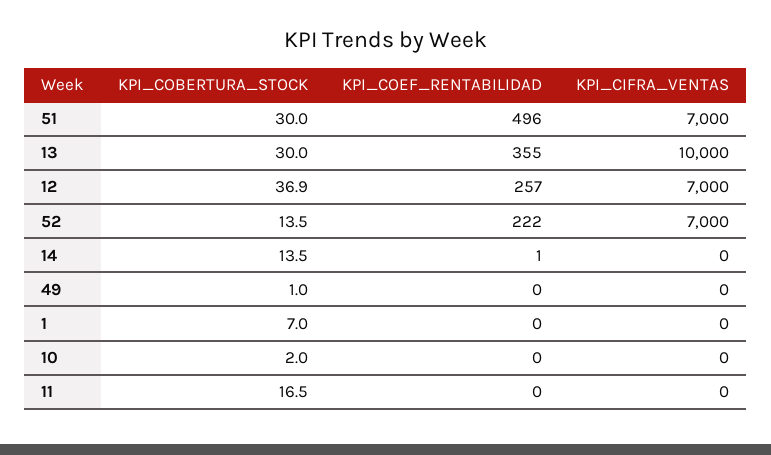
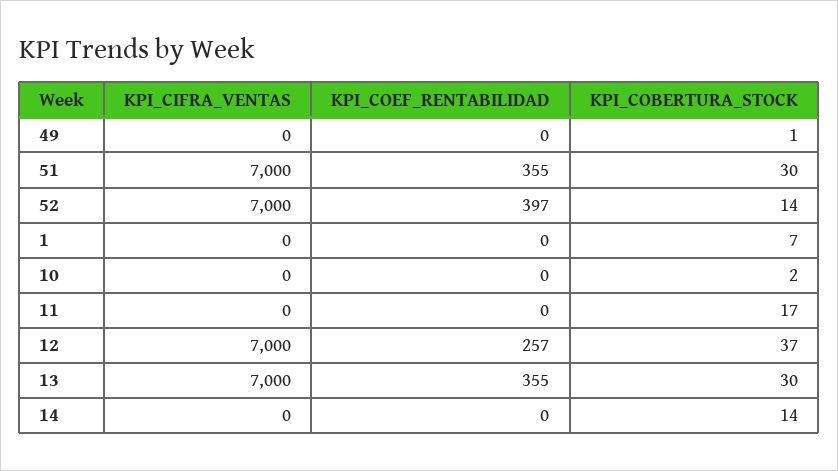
KPI_COEF_RENTABILIDAD, 51: 496 -> 355
KPI_CIFRA_VENTAS, 13: 10000 -> 7000
KPI_COEF_RENTABILIDAD, 52: 222 -> 397
KPI_COEF_RENTABILIDAD, 14: 1 -> 0

